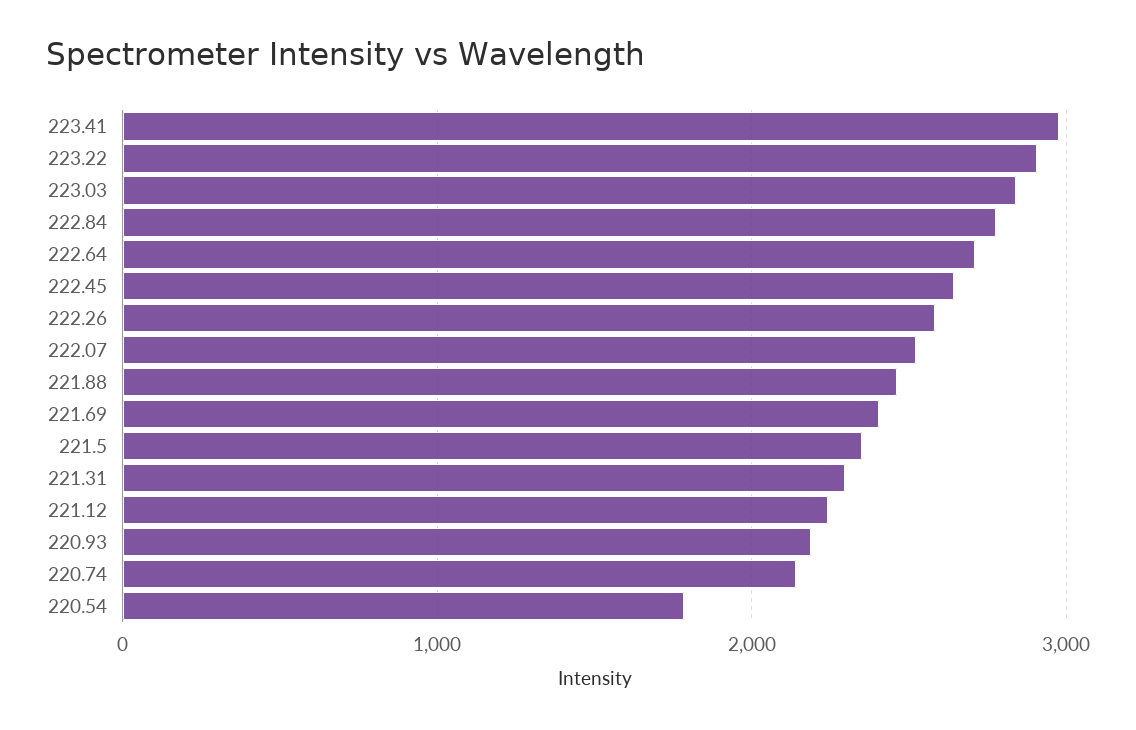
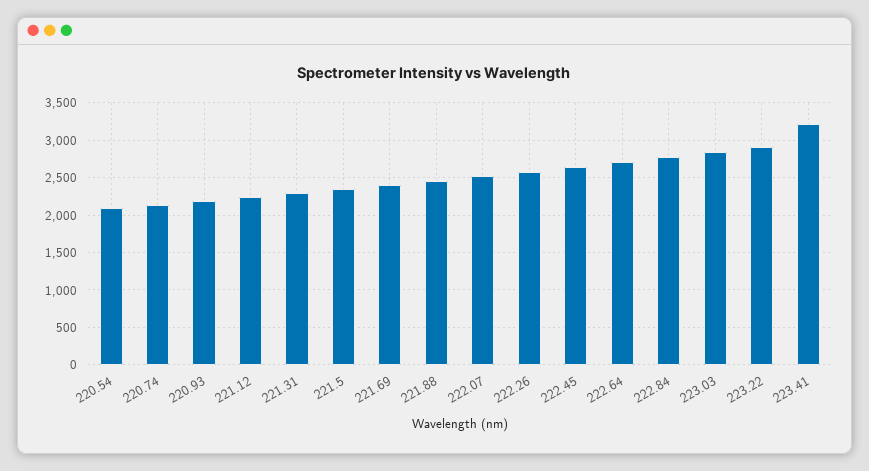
223.41: 3000 -> 3200
220.54: 1800 -> 2100

